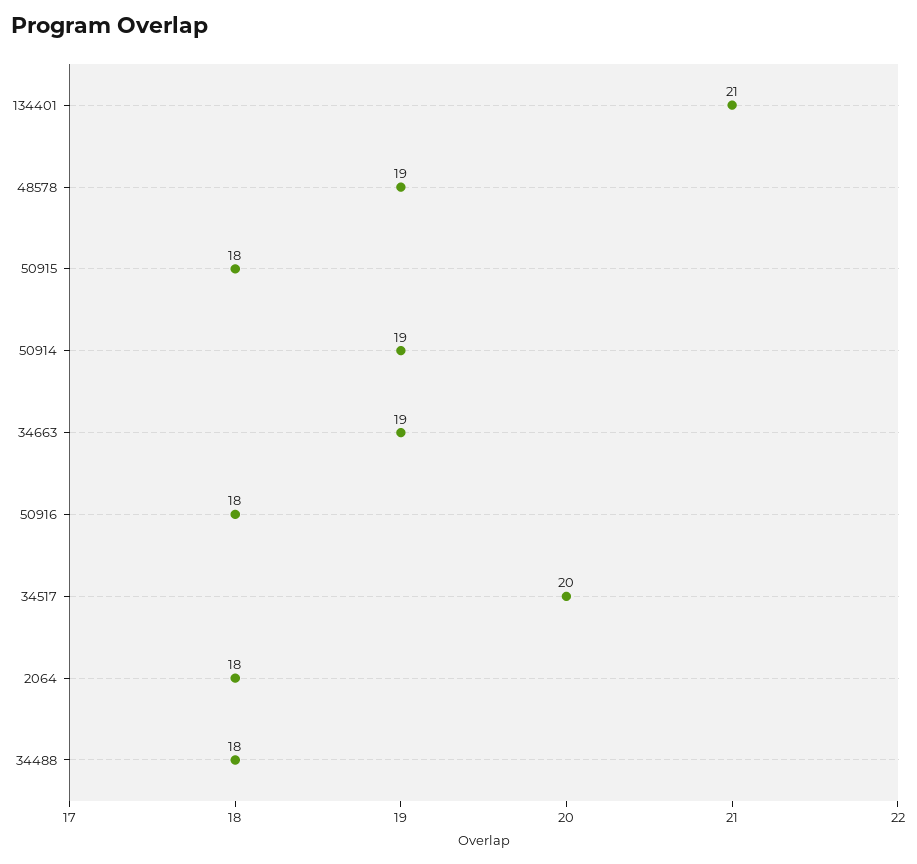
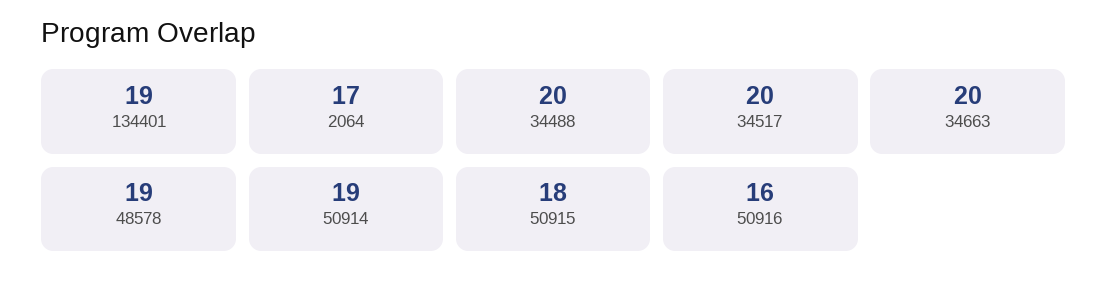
134401: 21 -> 19
34663: 19 -> 20
50916: 18 -> 16
2064: 18 -> 17
34488: 18 -> 20

